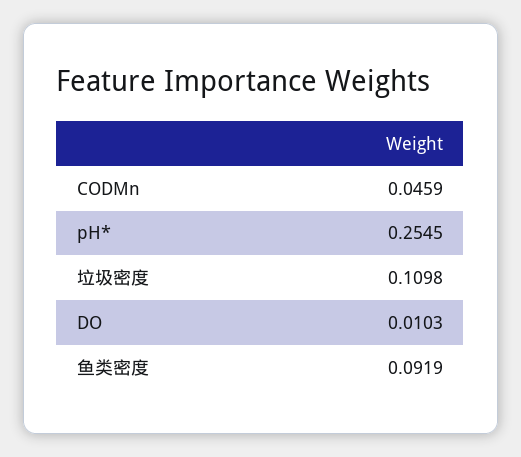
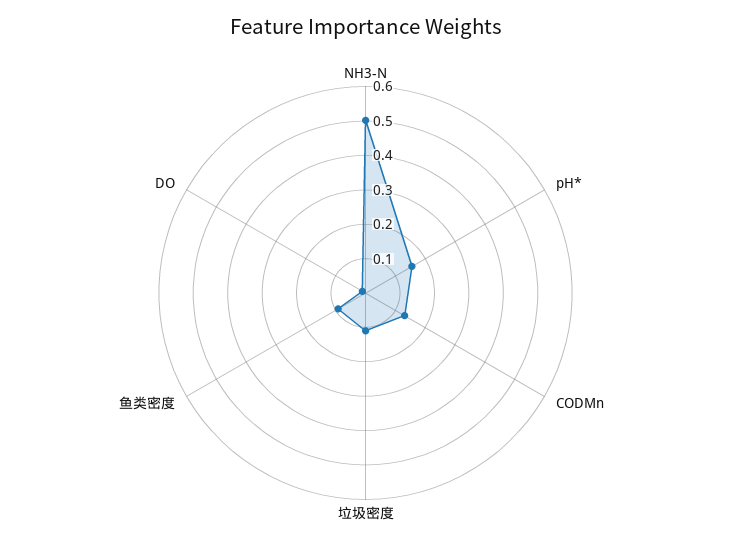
CODMn: 0.0459 -> 0.125
pH*: 0.2545 -> 0.15
NH3-N: none -> 0.5

